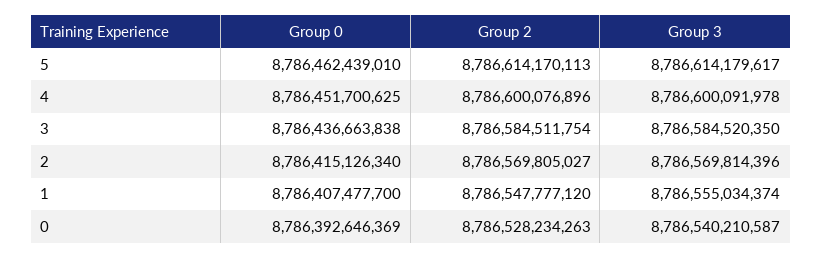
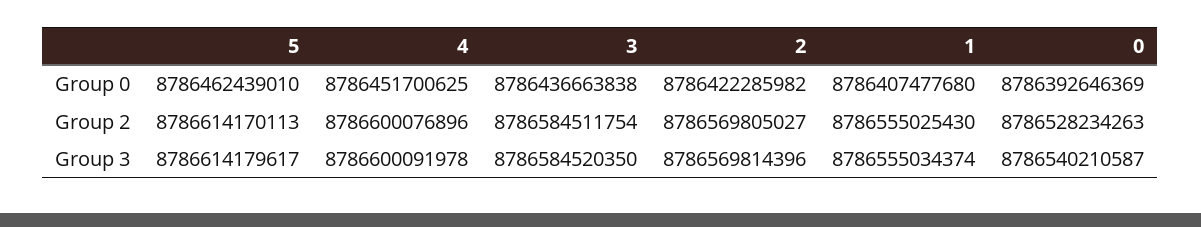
Group 0, 2: 8786415126340 -> 8786422285982
Group 0, 1: 8786407477700 -> 8786407477680
Group 2, 1: 8786547777120 -> 8786555025430

